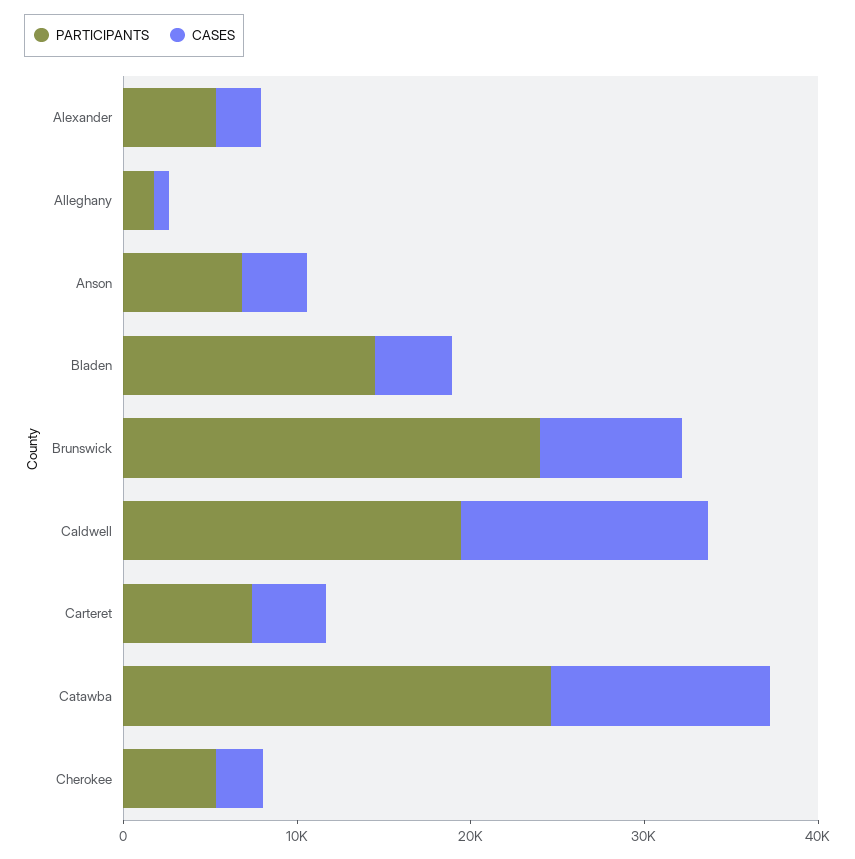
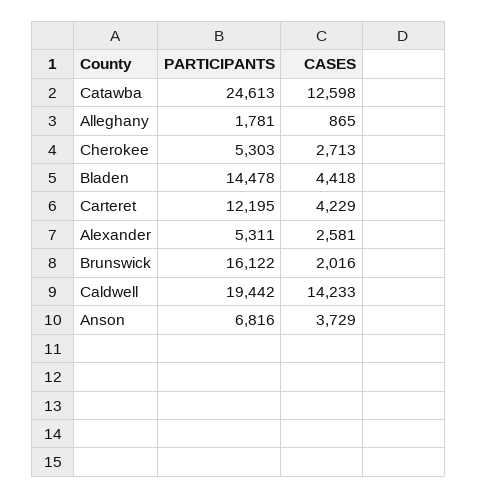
PARTICIPANTS, Brunswick: 24000 -> 16122
CASES, Brunswick: 8000 -> 2016
PARTICIPANTS, Carteret: 8000 -> 12195

